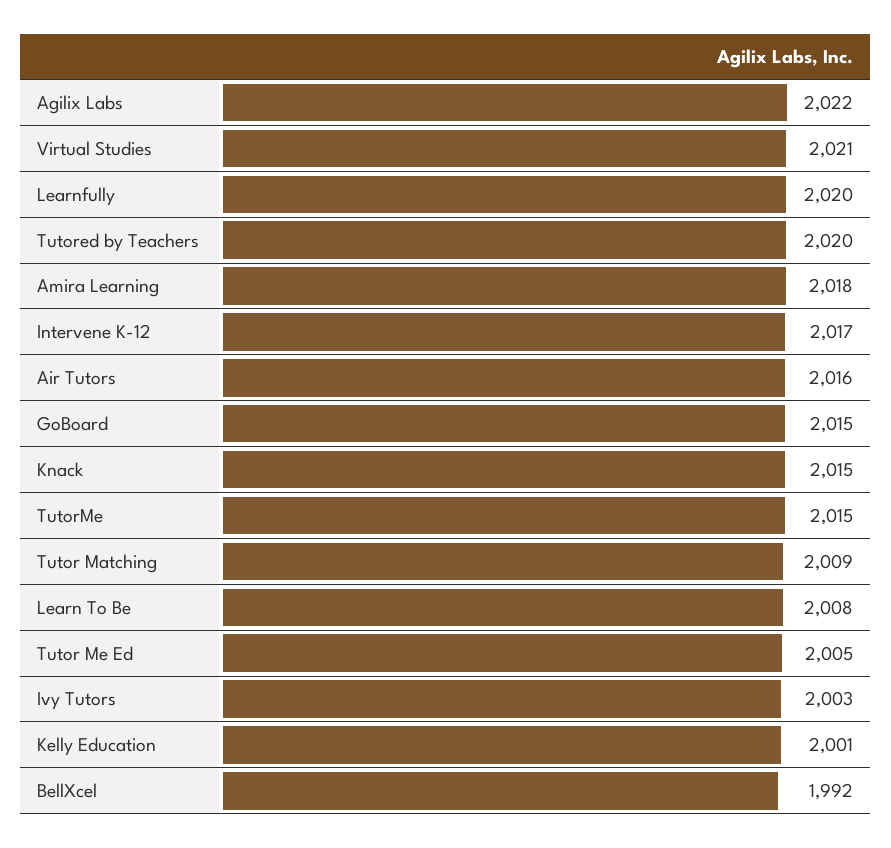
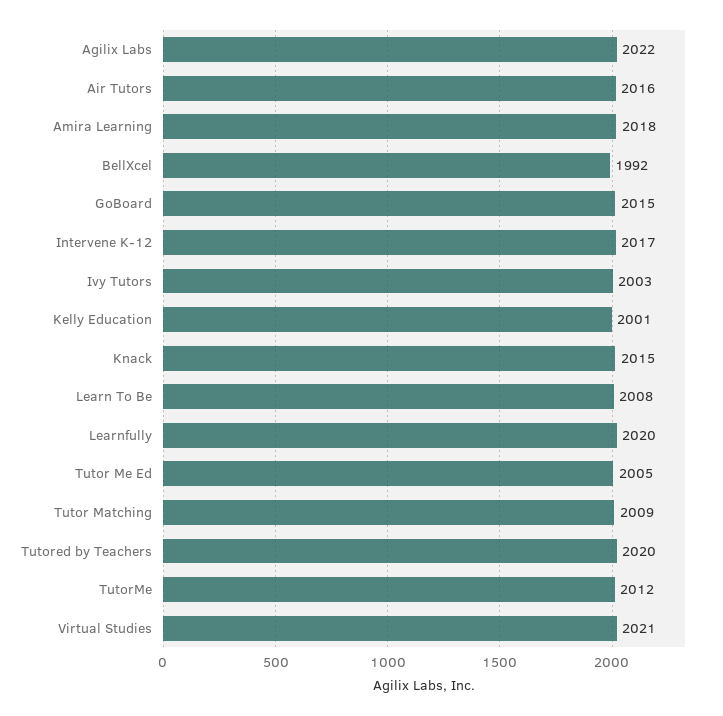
TutorMe: 2015 -> 2012

